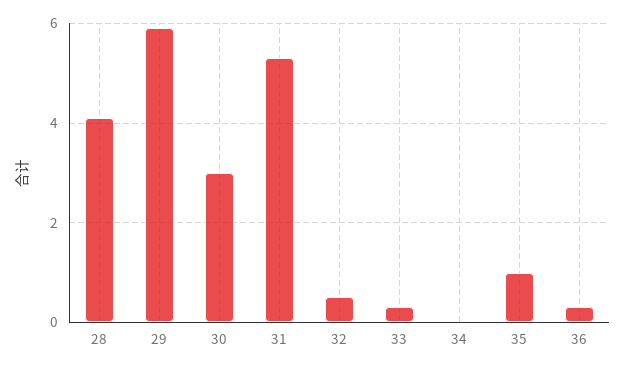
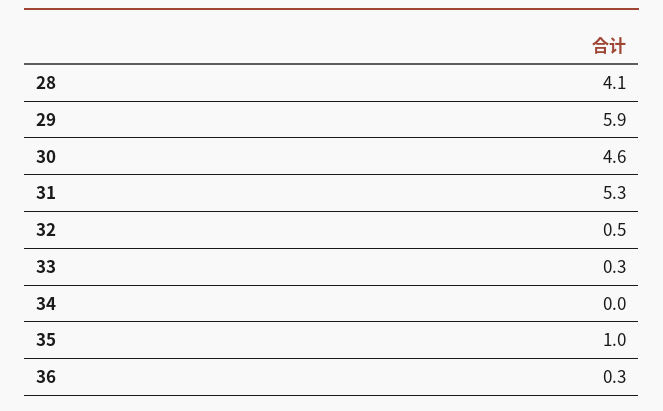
30: 3 -> 4.6

